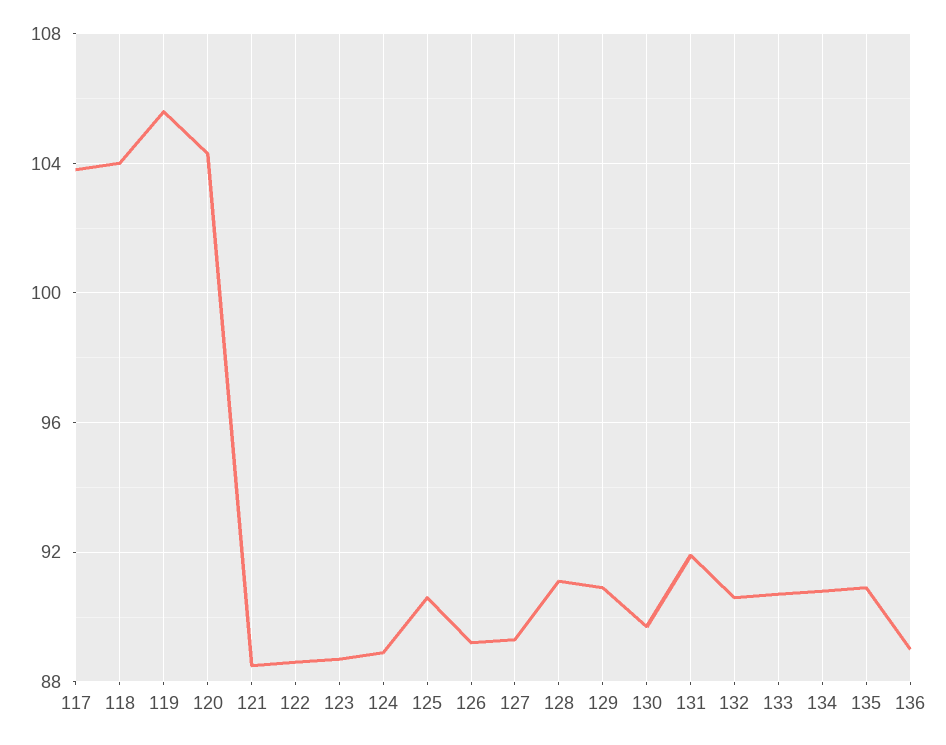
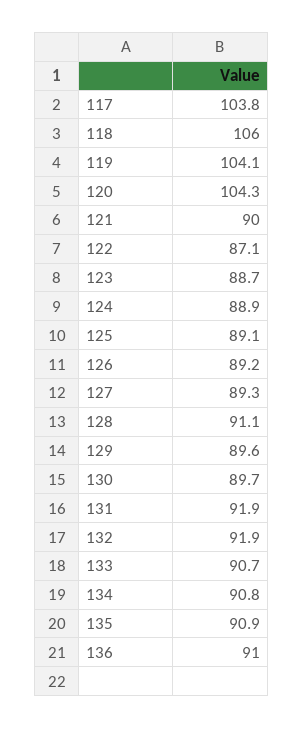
118: 104 -> 106
119: 105.5 -> 104.1
121: 88.5 -> 90
122: 88.5 -> 87.1
125: 90.5 -> 89.1
129: 91 -> 89.6
132: 90.5 -> 91.9
136: 89 -> 91

